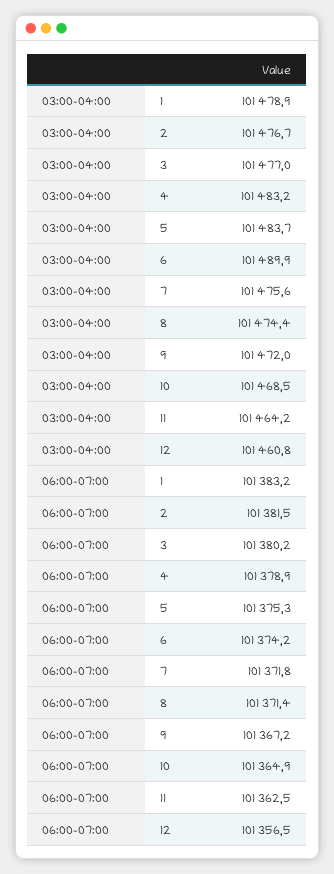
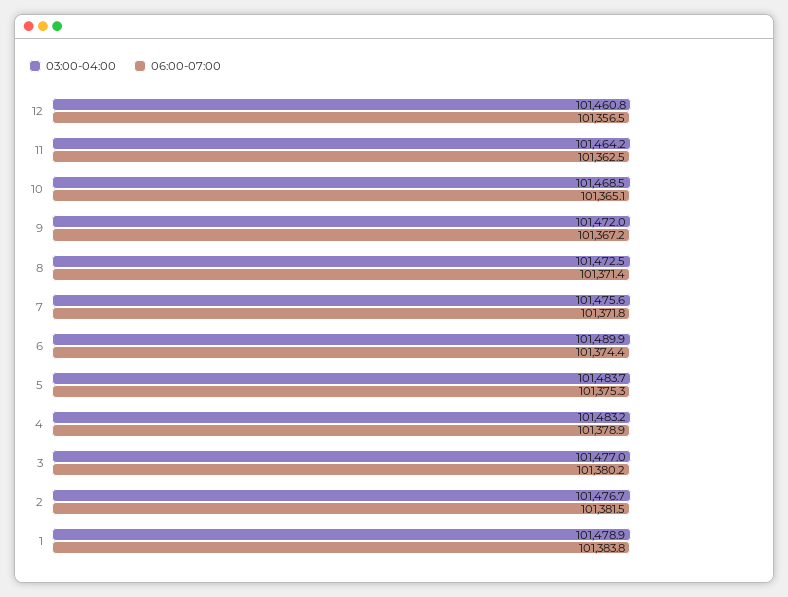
03:00-04:00, 8: 101474.4 -> 101472.5
06:00-07:00, 1: 101383.2 -> 101383.8
06:00-07:00, 6: 101374.2 -> 101374.4
06:00-07:00, 10: 101364.9 -> 101365.1

